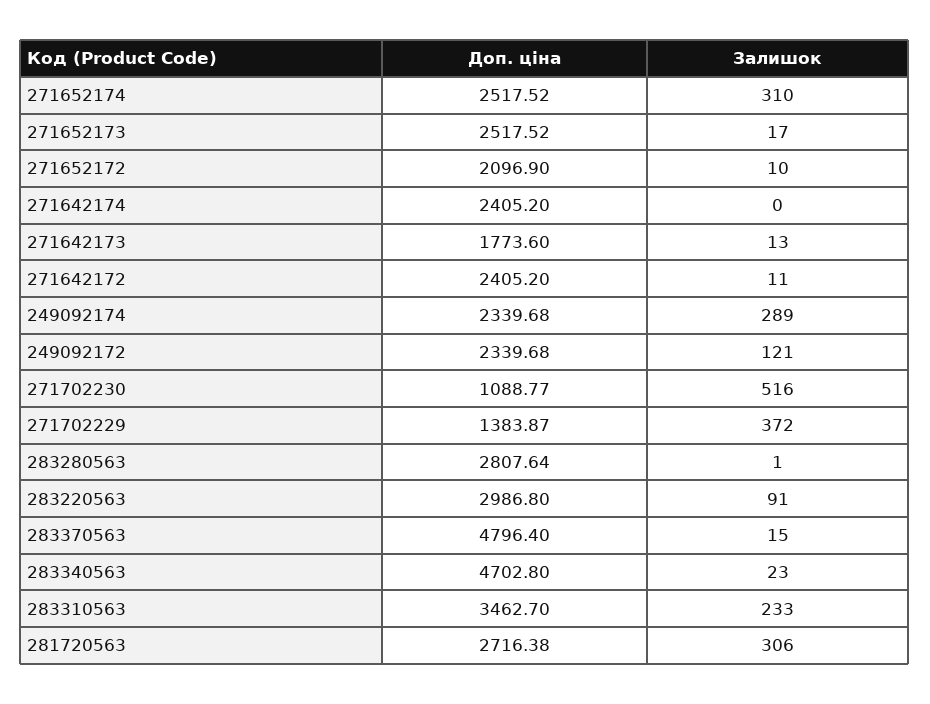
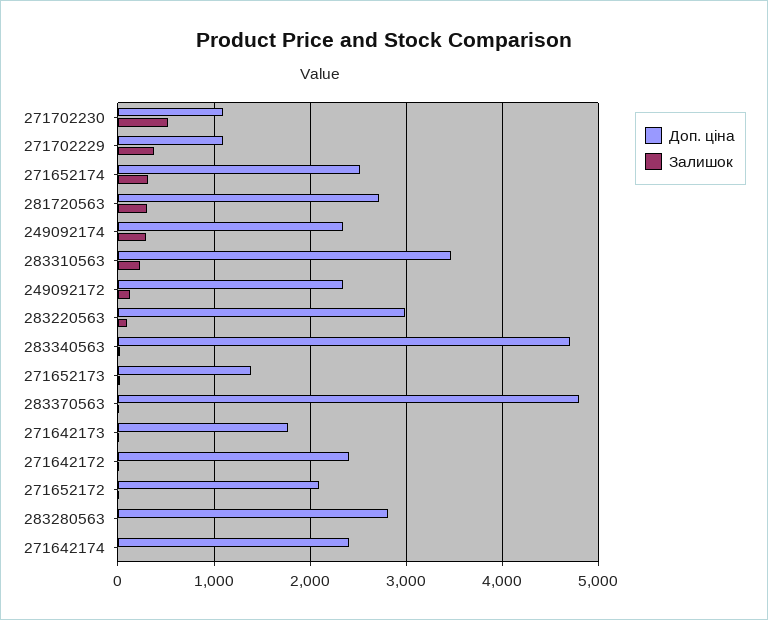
Доп. ціна, 271652173: 2517.52 -> 1400
Доп. ціна, 271702229: 1383.87 -> 1100

